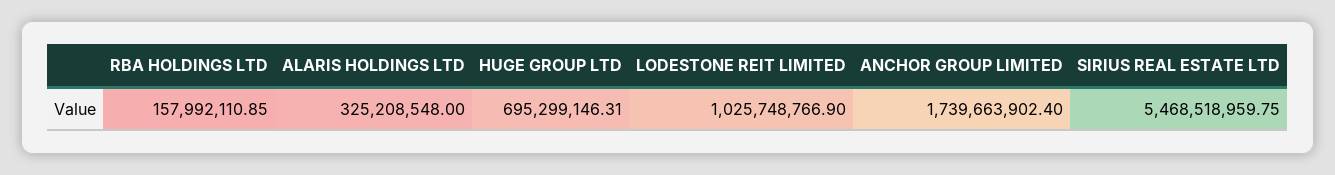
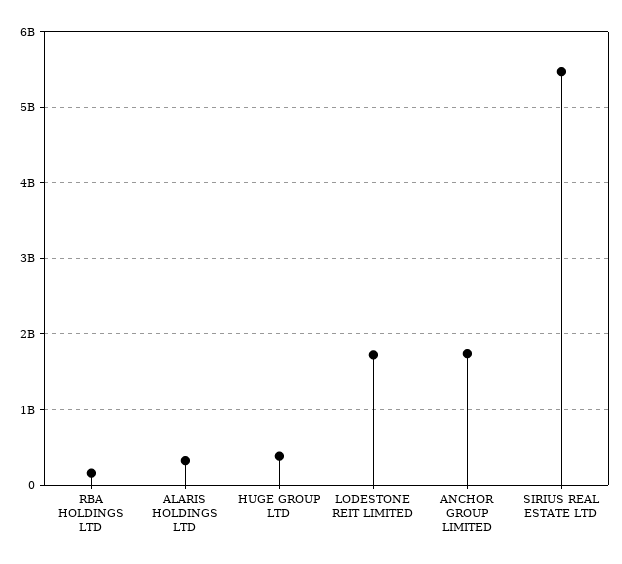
HUGE GROUP LTD: 695299146.31 -> 400000000
LODESTONE REIT LIMITED: 1025748766.9 -> 1700000000

